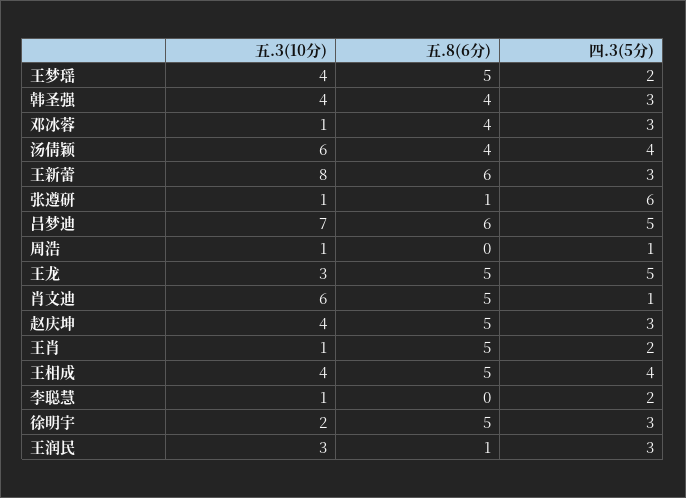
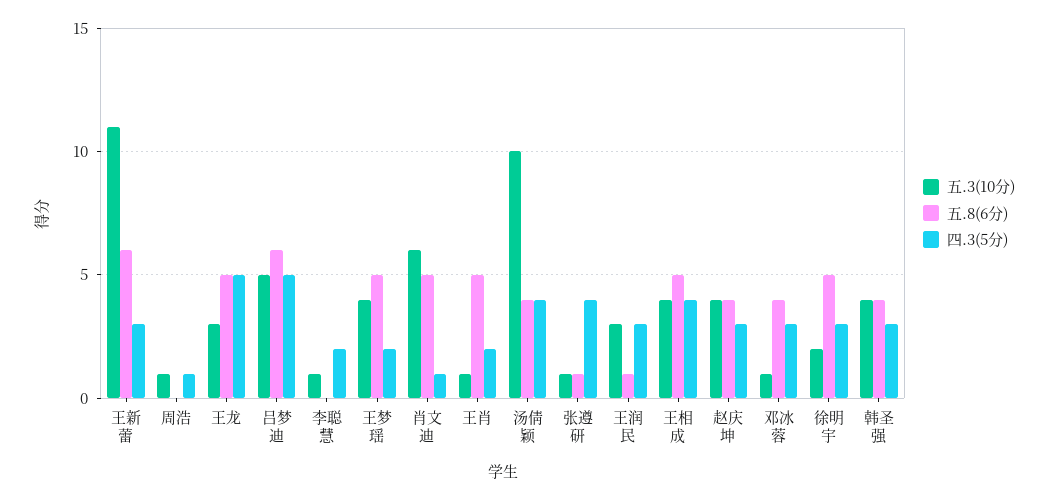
五.3(10分), 汤倩颖: 6 -> 10
五.3(10分), 王新蕾: 8 -> 11
四.3(5分), 张遵研: 6 -> 4
五.3(10分), 吕梦迪: 7 -> 5
五.8(6分), 赵庆坤: 5 -> 4

